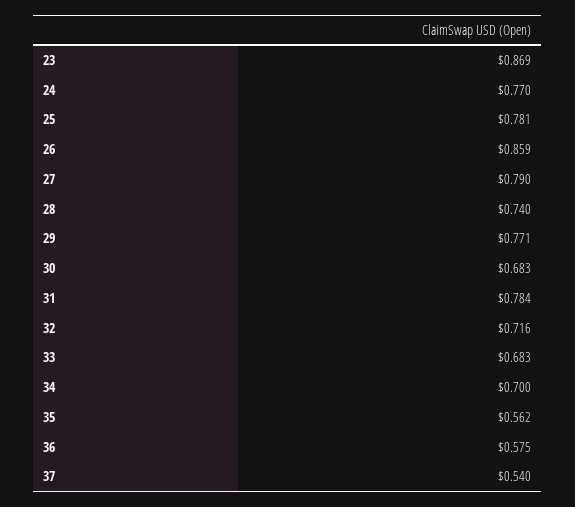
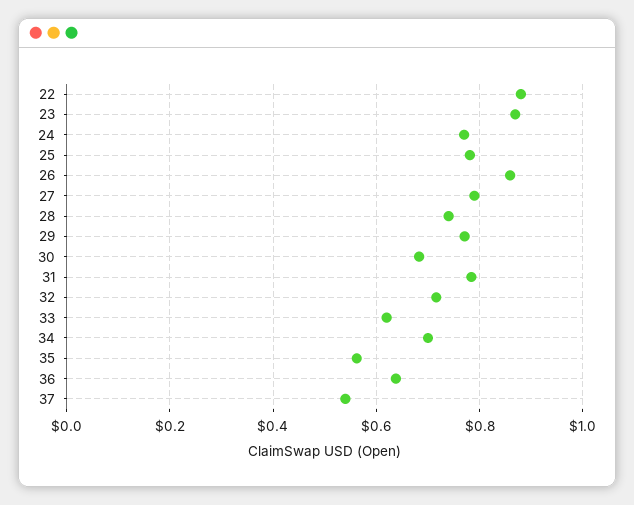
33: 0.683 -> 0.62
36: 0.575 -> 0.64
22: none -> 0.88

